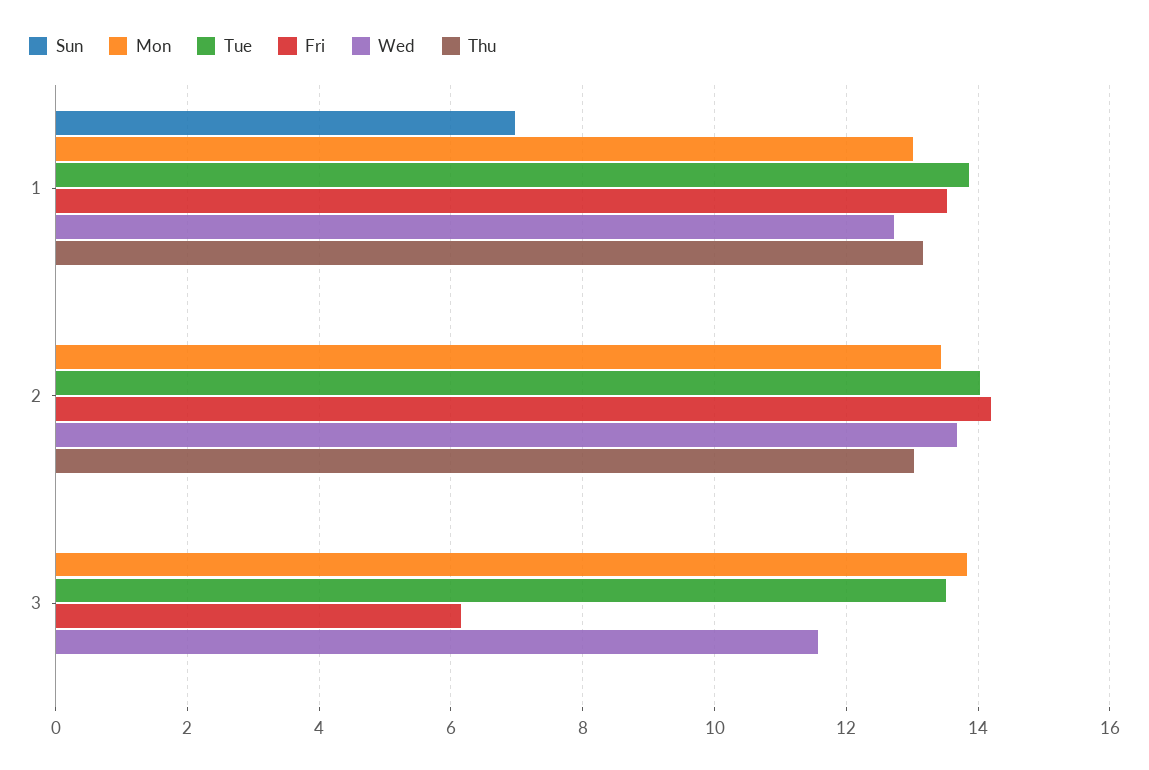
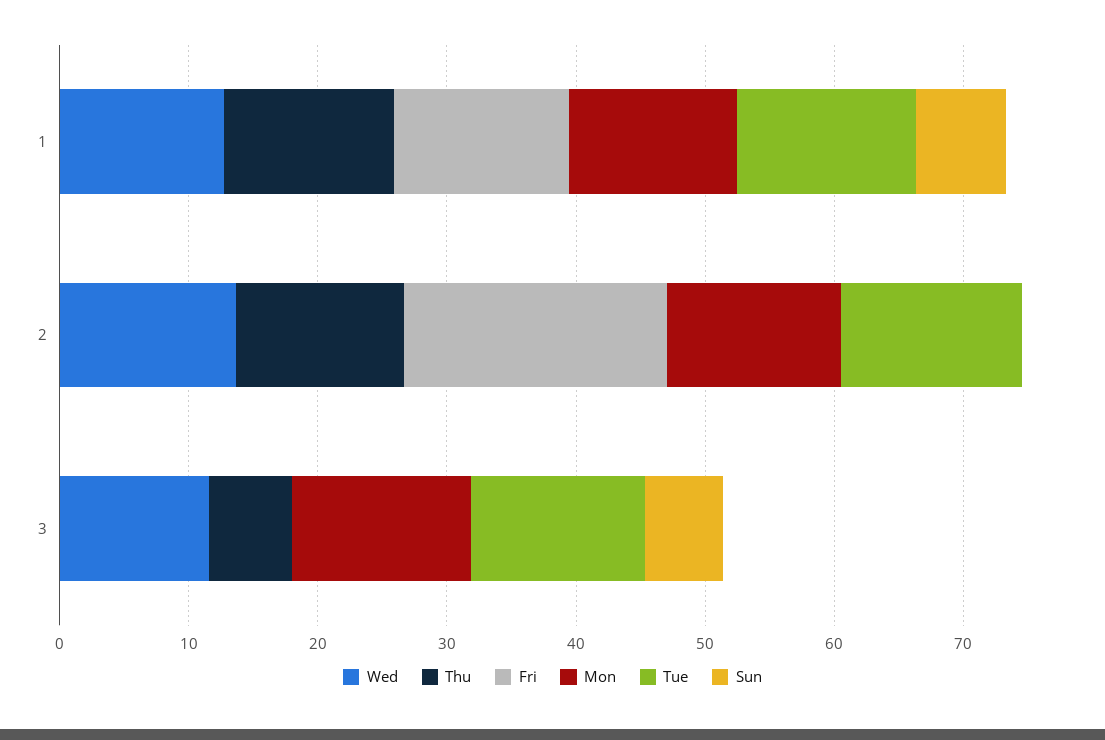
Fri, 2: 14.2 -> 20
Sun, 3: 0 -> 6
Fri, 3: 6.2 -> 0
Thu, 3: 0 -> 6

